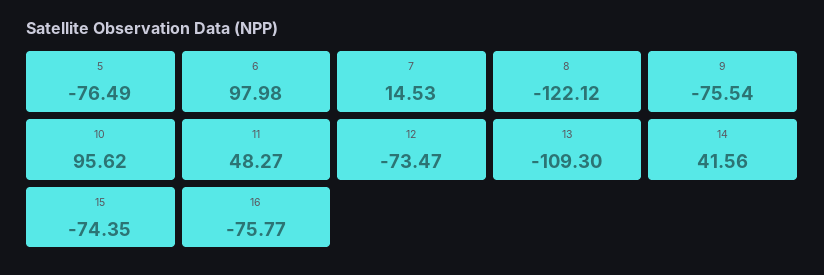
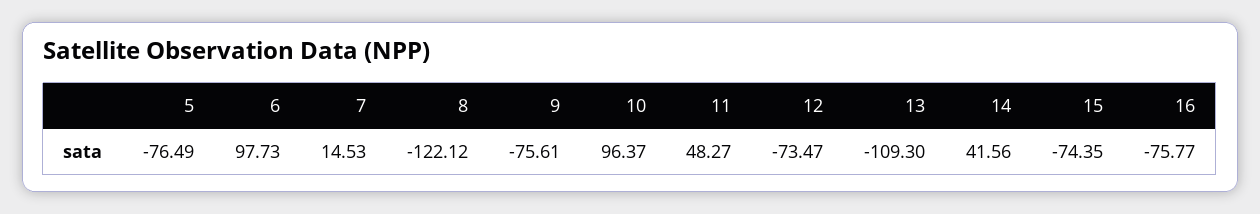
6: 97.98 -> 97.73
9: -75.54 -> -75.61
10: 95.62 -> 96.37

